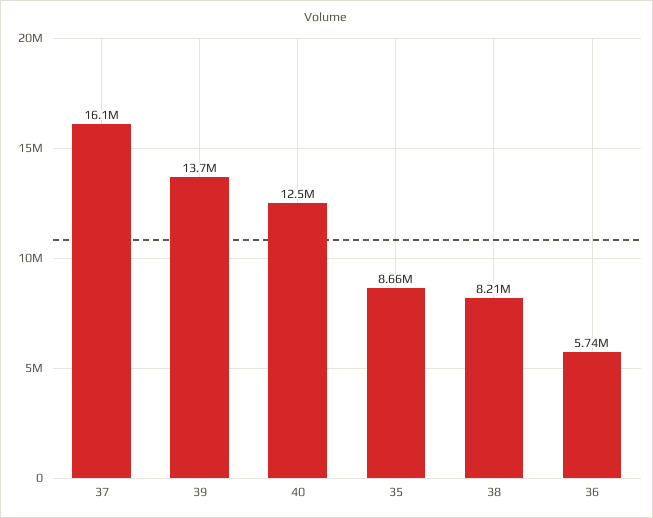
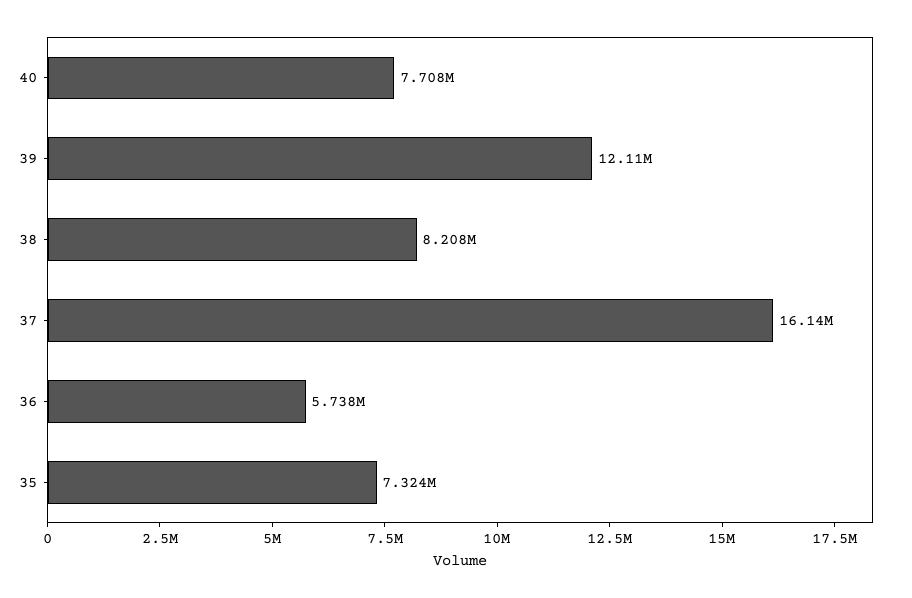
39: 13700000 -> 12110000
40: 12500000 -> 7708000
35: 8660000 -> 7324000

